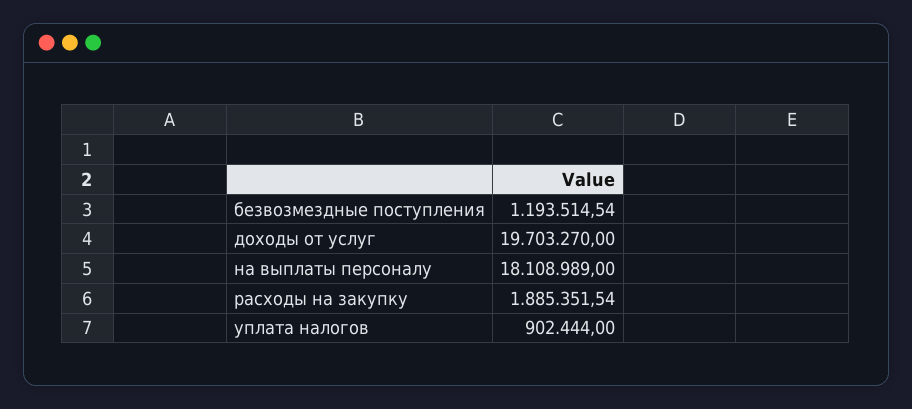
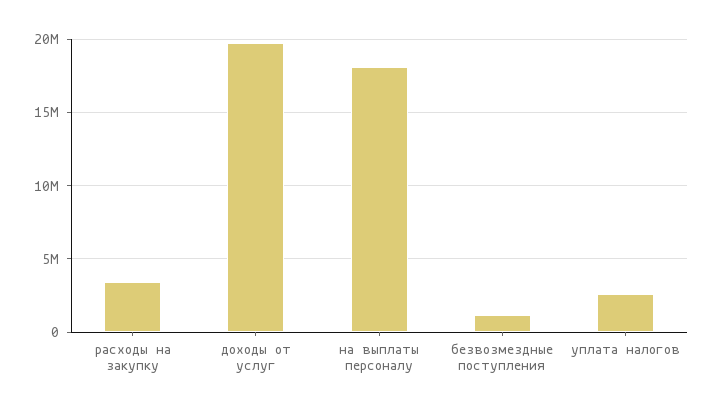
расходы на закупку: 1885351.54 -> 3500000
уплата налогов: 902444 -> 2500000

